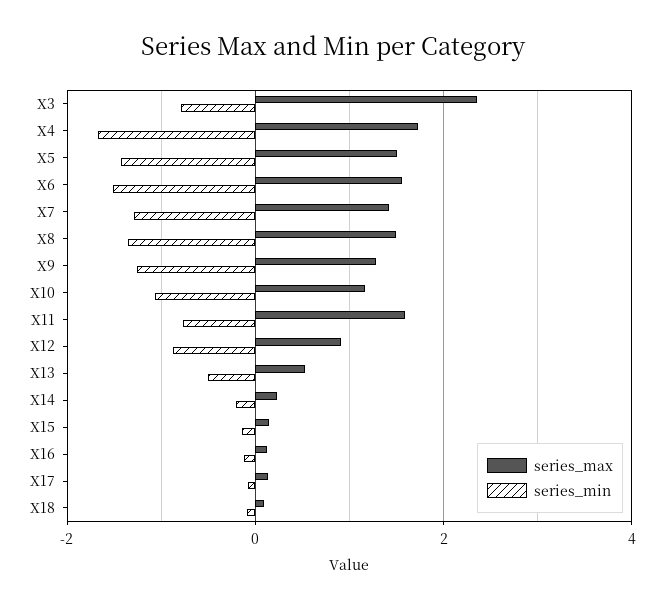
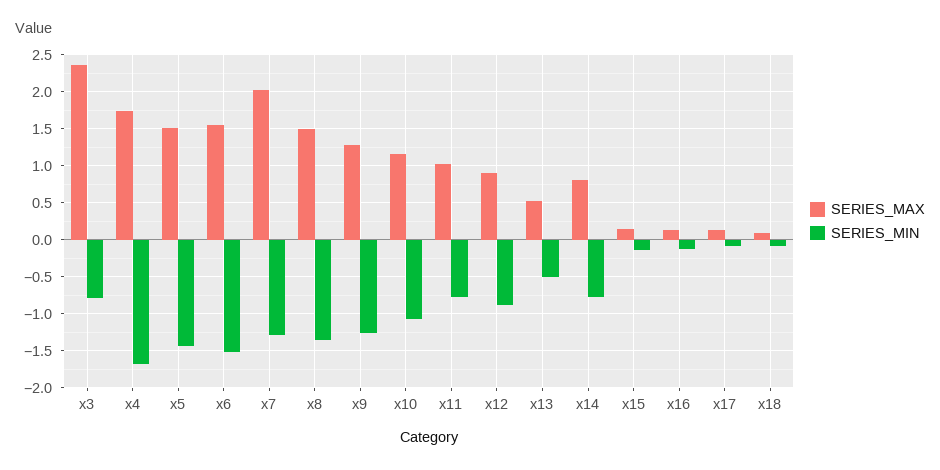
series_max, X7: 1.4 -> 2
series_max, X11: 1.6 -> 1
series_max, X14: 0.2 -> 0.8
series_min, X14: -0.2 -> -0.8

